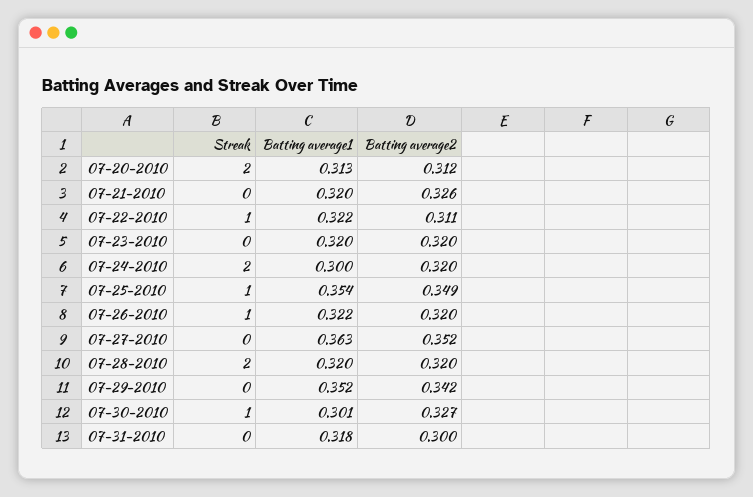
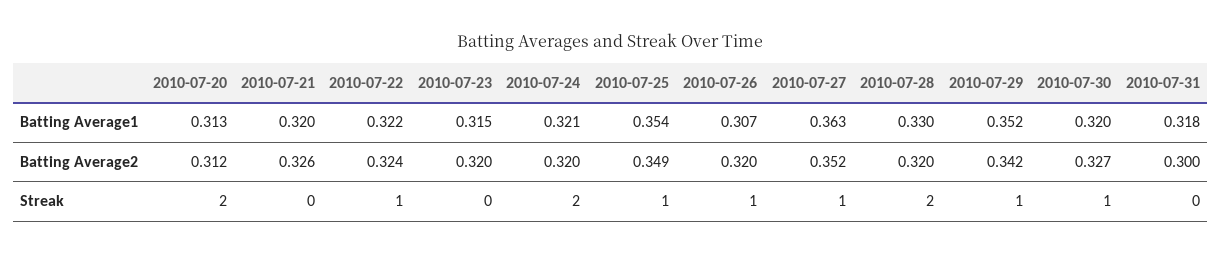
Batting average2, 07-22-2010: 0.311 -> 0.324
Batting average1, 07-23-2010: 0.32 -> 0.315
Batting average1, 07-24-2010: 0.3 -> 0.321
Batting average1, 07-26-2010: 0.322 -> 0.307
Streak, 07-27-2010: 0 -> 1
Batting average1, 07-28-2010: 0.32 -> 0.33
Streak, 07-29-2010: 0 -> 1
Batting average1, 07-30-2010: 0.301 -> 0.32

